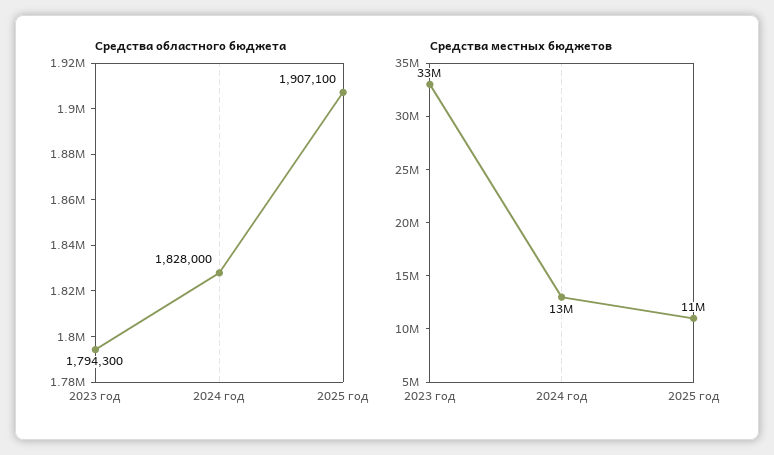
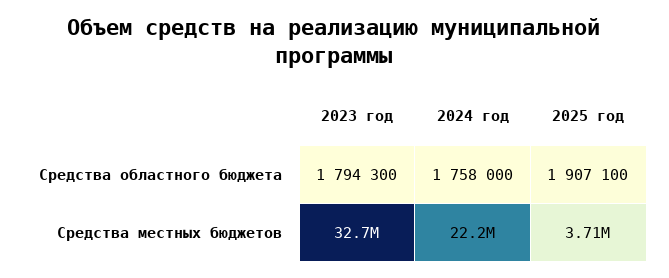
Средства областного бюджета, 2024 год: 1828000 -> 1758000
Средства местных бюджетов, 2024 год: 13000000 -> 22200000
Средства местных бюджетов, 2025 год: 11000000 -> 3710000

